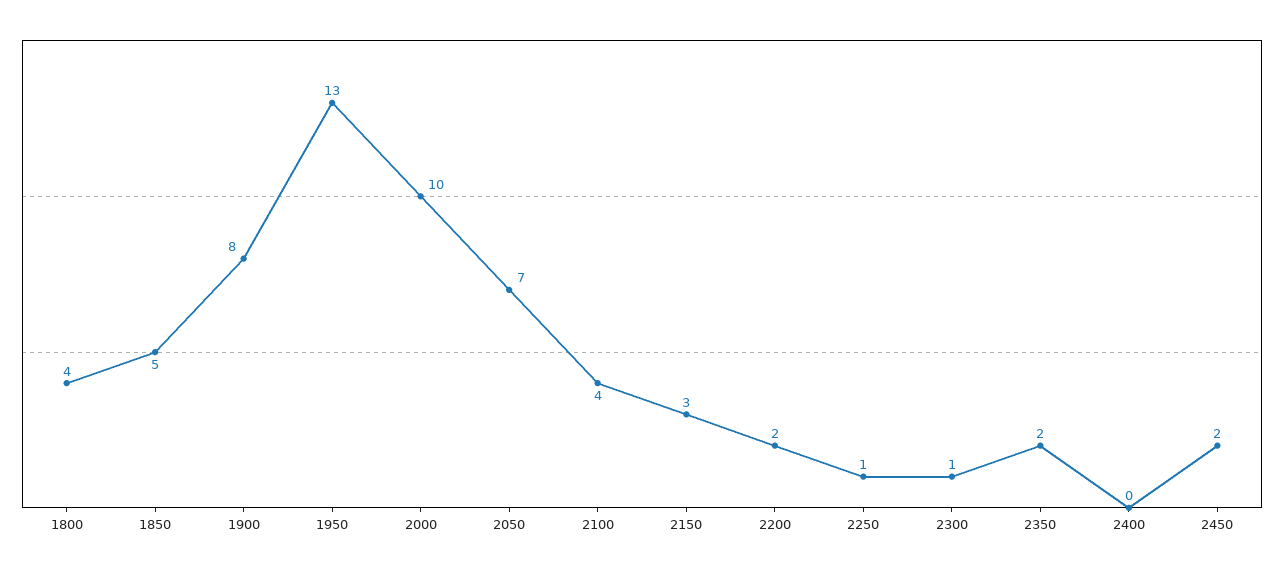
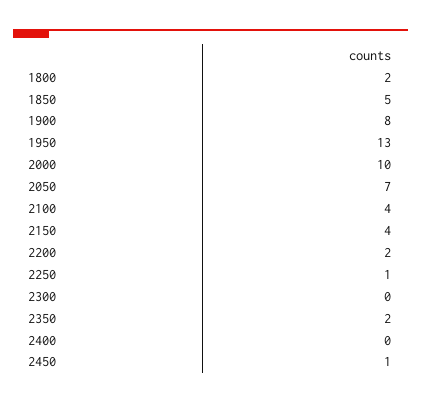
1800: 4 -> 2
2150: 3 -> 4
2300: 1 -> 0
2450: 2 -> 1

